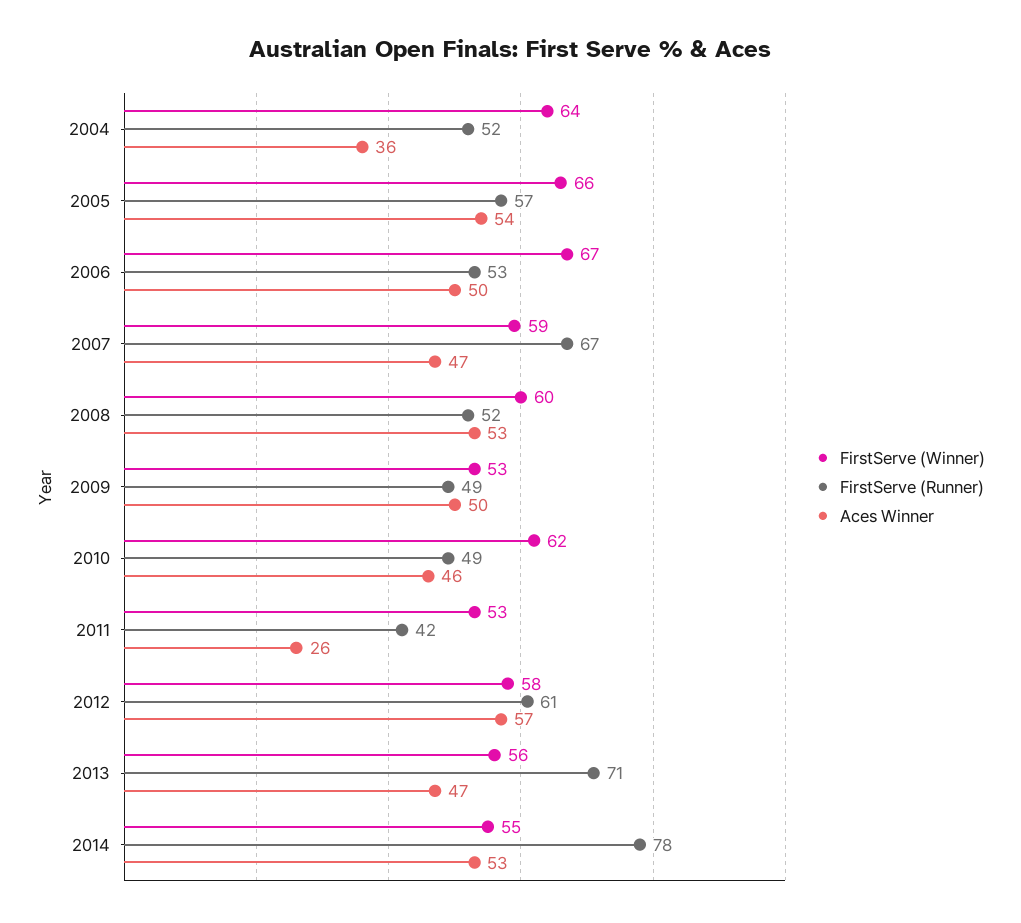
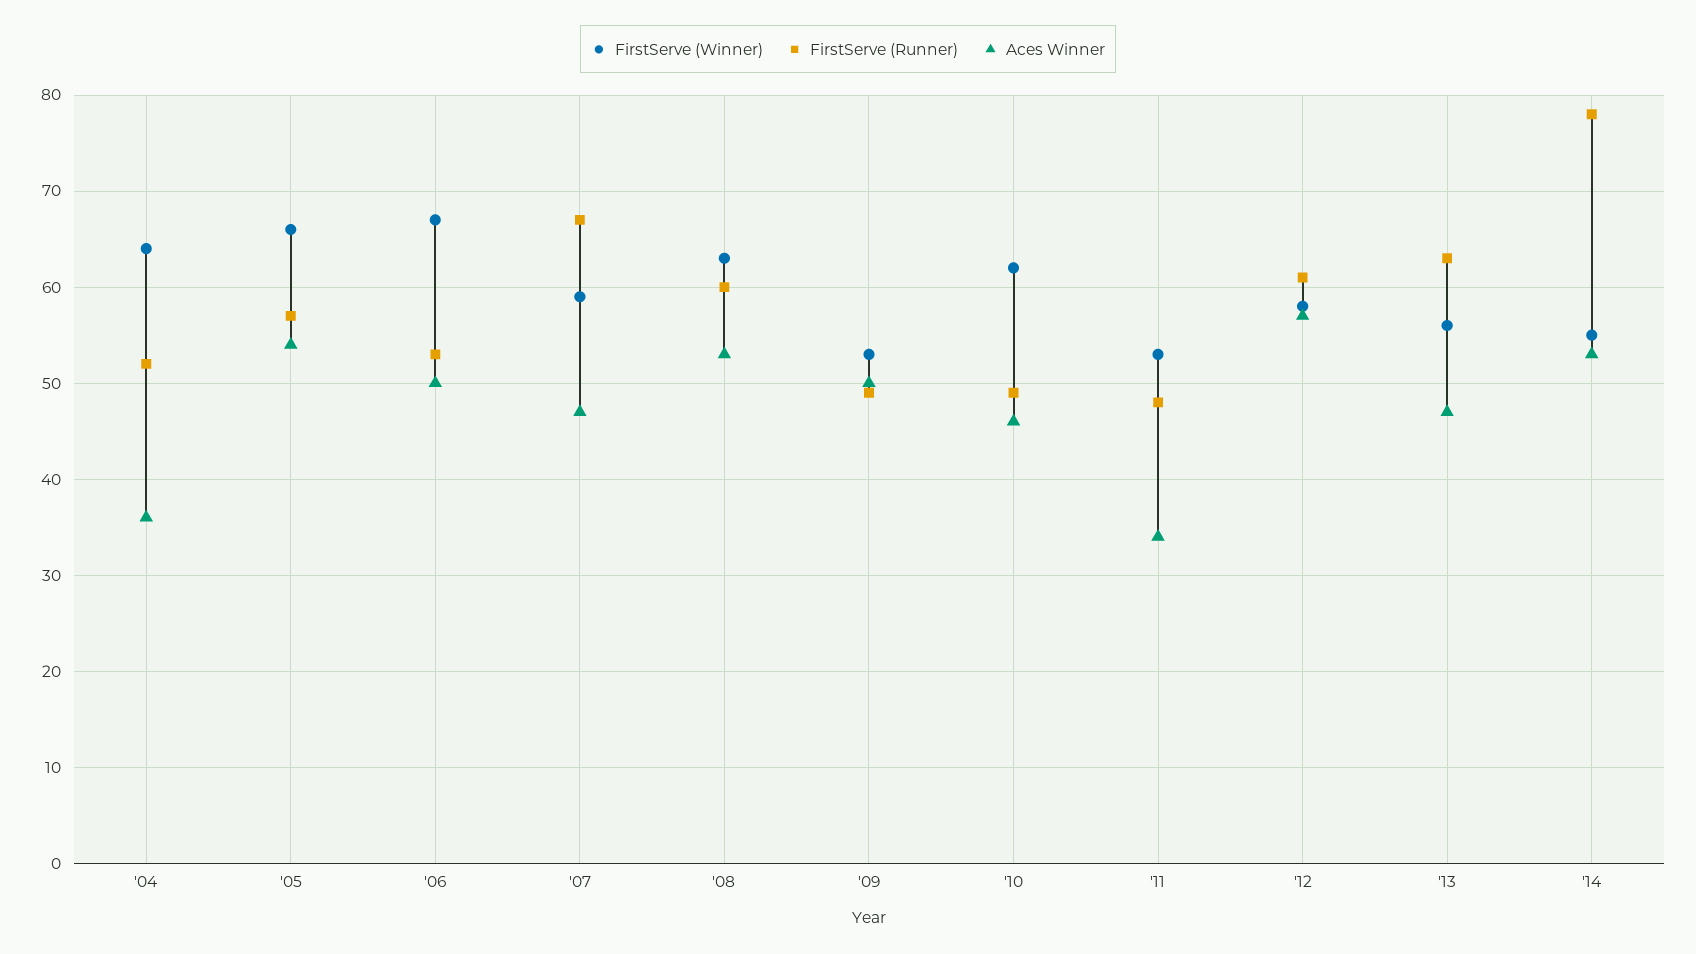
FirstServe (Winner), 2008: 60 -> 63
FirstServe (Runner), 2008: 52 -> 60
FirstServe (Runner), 2011: 42 -> 48
Aces Winner, 2011: 26 -> 34
FirstServe (Runner), 2013: 71 -> 63

